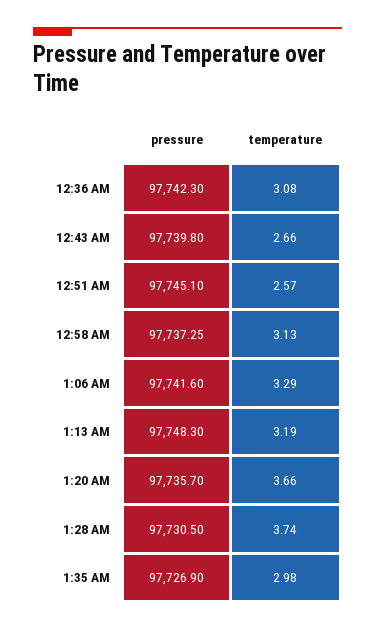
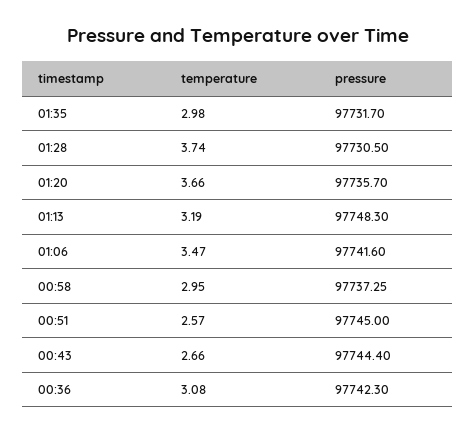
pressure, 12:43 AM: 97739.8 -> 97744.4
pressure, 12:51 AM: 97745.1 -> 97745
temperature, 12:58 AM: 3.13 -> 2.95
temperature, 1:06 AM: 3.29 -> 3.47
pressure, 1:35 AM: 97726.9 -> 97731.7

